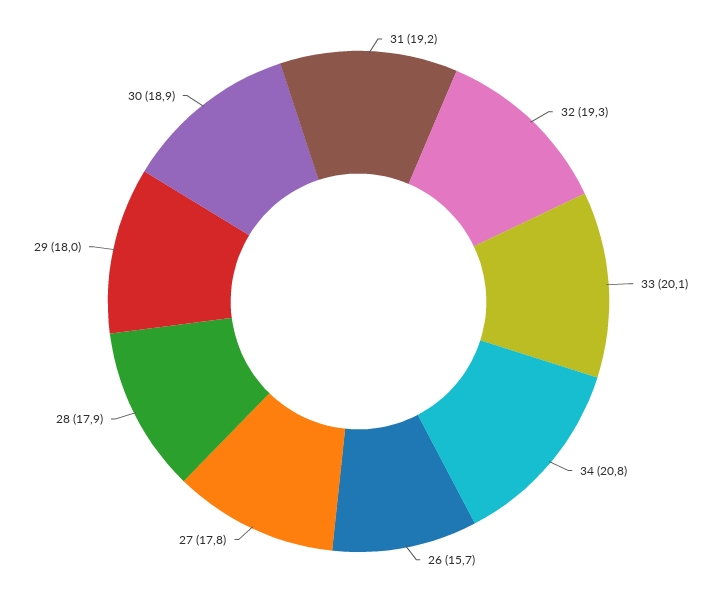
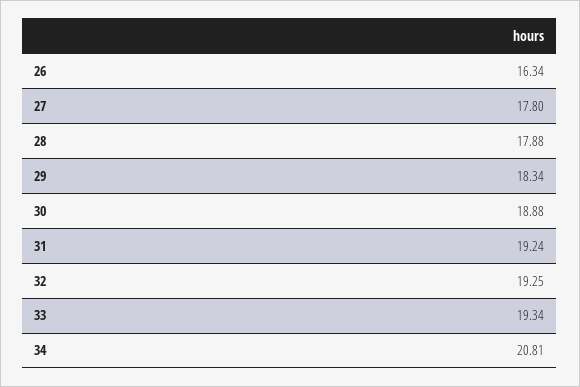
33: 20.1 -> 19.34
26: 15.7 -> 16.34
29: 18 -> 18.34

